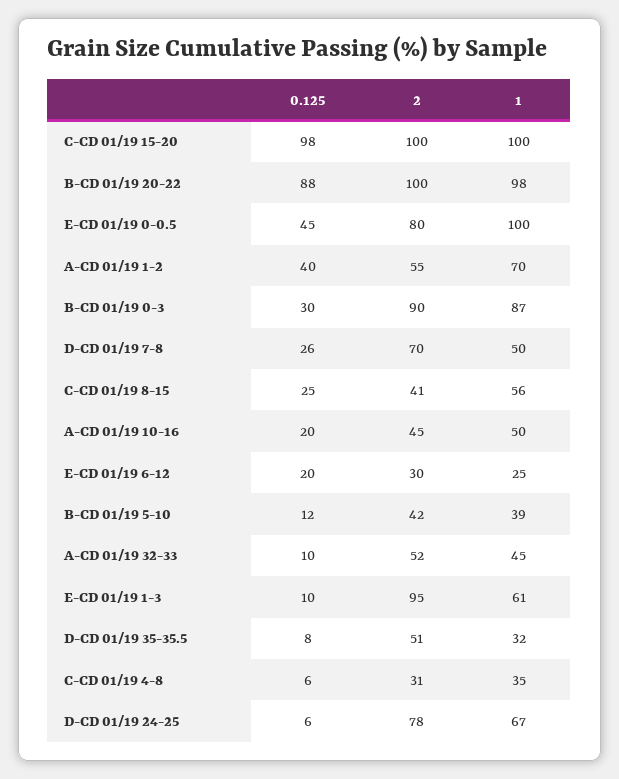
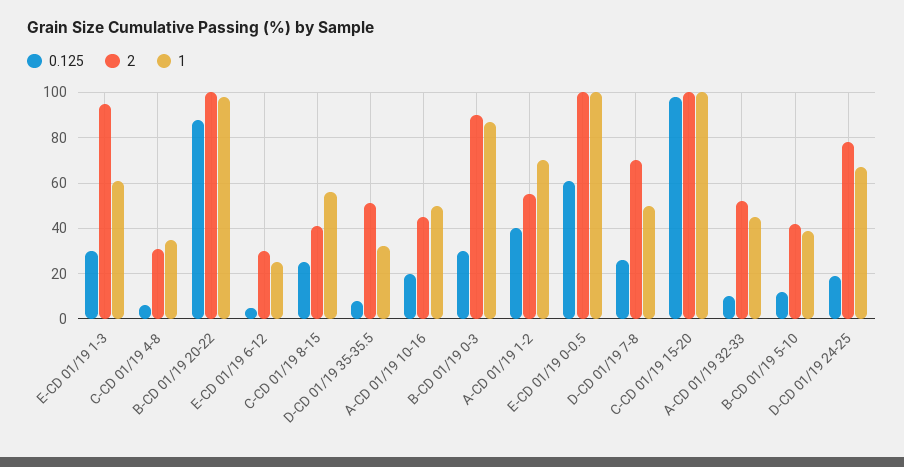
0.125, E-CD 01/19 0-0.5: 45 -> 60
2, E-CD 01/19 0-0.5: 80 -> 100
0.125, E-CD 01/19 6-12: 20 -> 5
0.125, E-CD 01/19 1-3: 10 -> 30
0.125, D-CD 01/19 24-25: 6 -> 20

